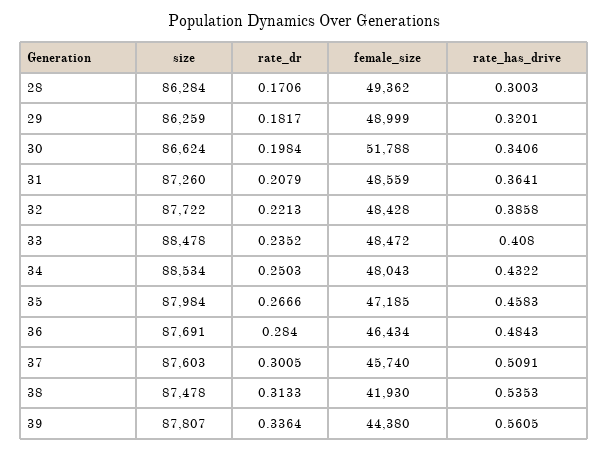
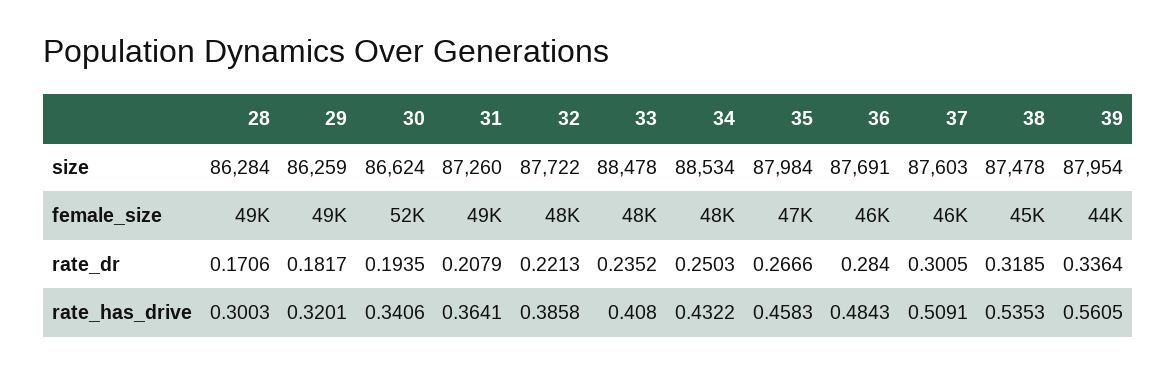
rate_dr, 30: 0.1984 -> 0.1935
rate_dr, 38: 0.3133 -> 0.3185
female_size, 38: 41930 -> 45000
size, 39: 87807 -> 87954

